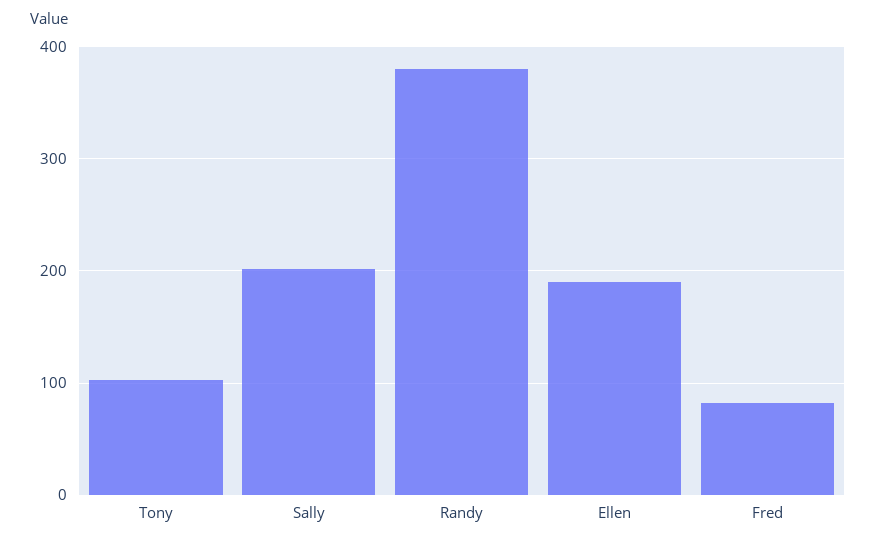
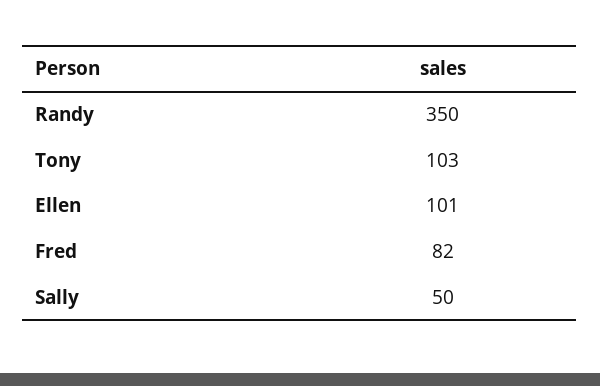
Sally: 200 -> 50
Randy: 380 -> 350
Ellen: 190 -> 101

